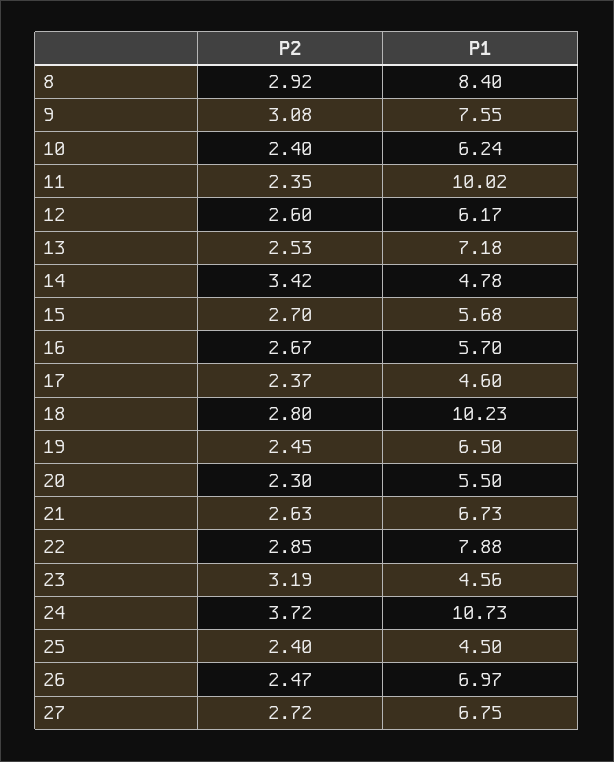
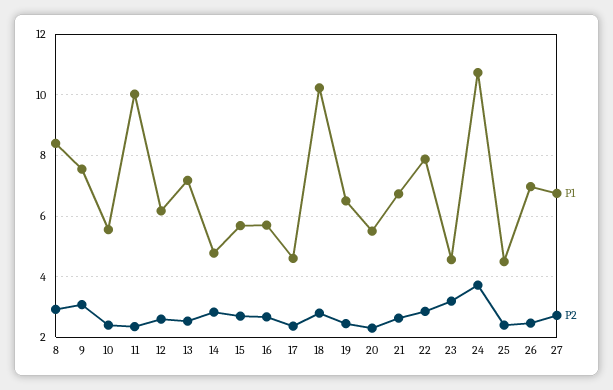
P1, 10: 6.24 -> 5.6
P2, 14: 3.42 -> 2.8

